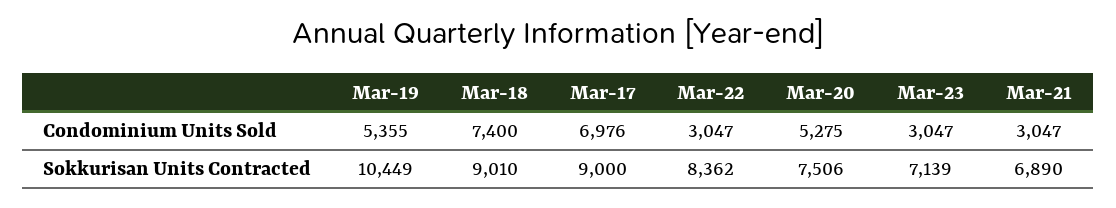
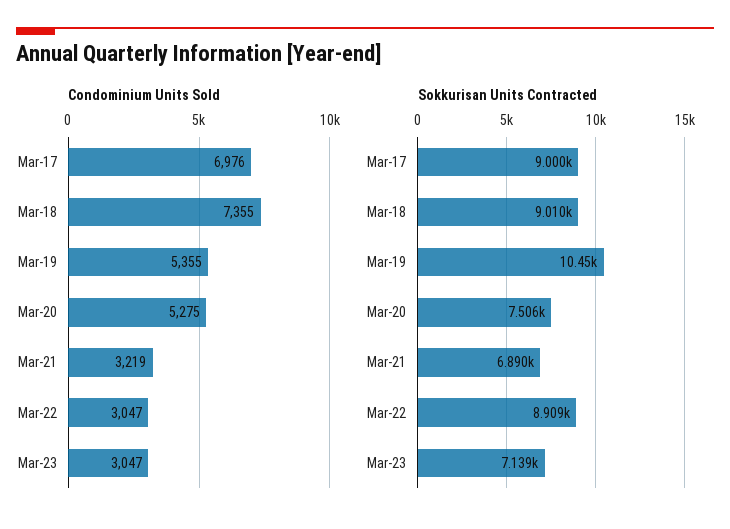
Condominium Units Sold, Mar-18: 7400 -> 7355
Condominium Units Sold, Mar-21: 3047 -> 3219
Sokkurisan Units Contracted, Mar-22: 8362 -> 8909

